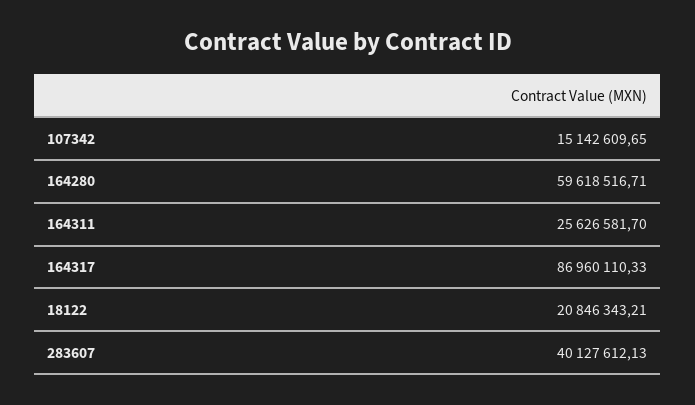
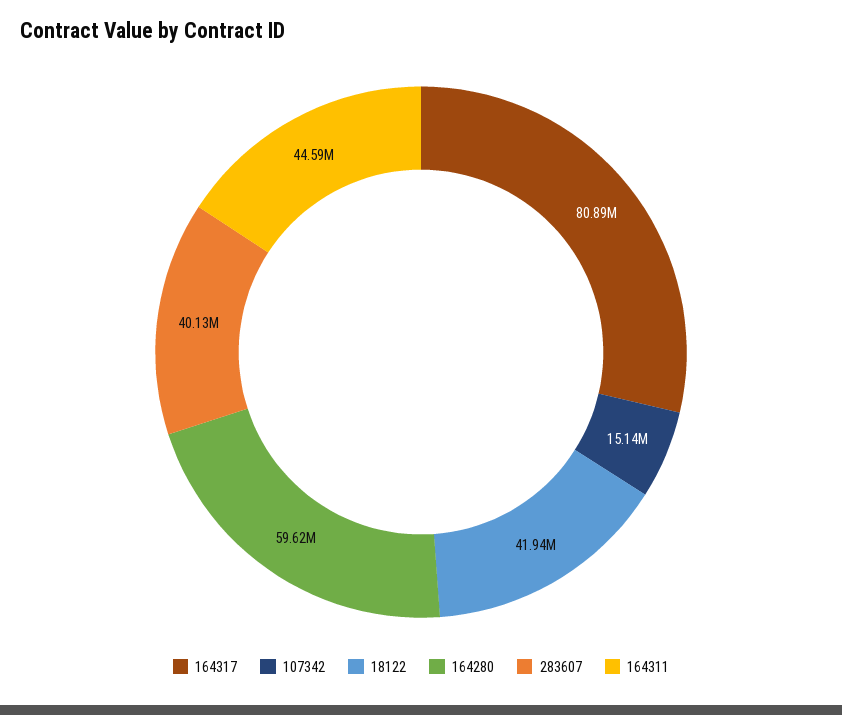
164311: 25626581.7 -> 44590000
164317: 86960110.33 -> 80890000
18122: 20846343.21 -> 41940000

